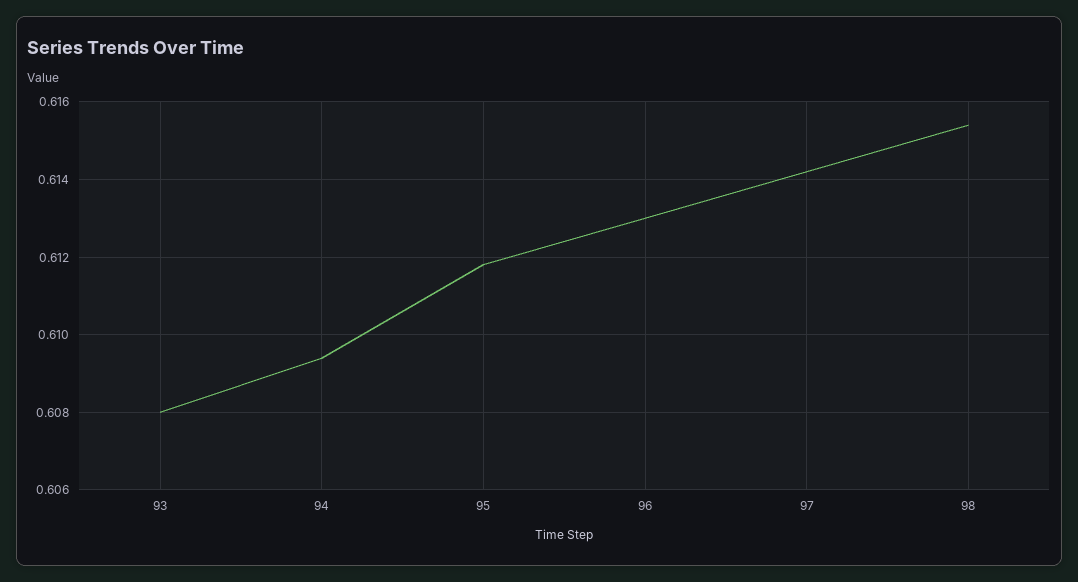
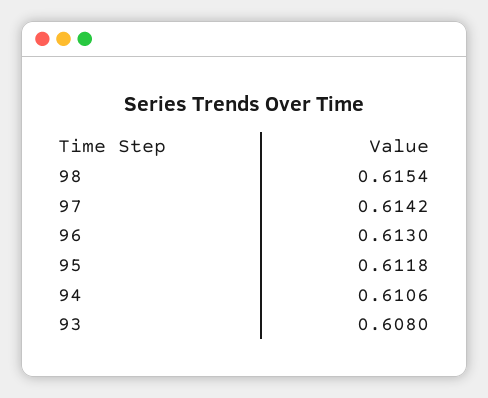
94: 0.6095 -> 0.6106

